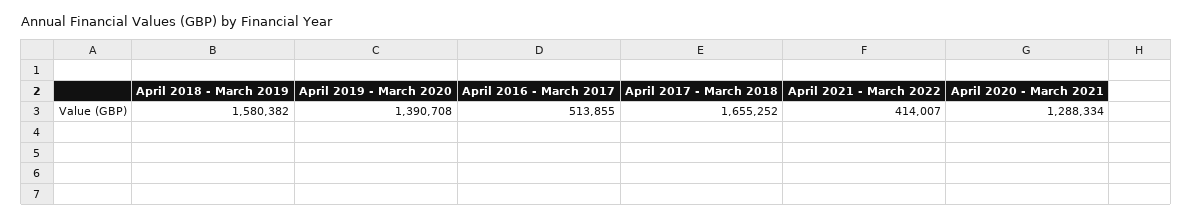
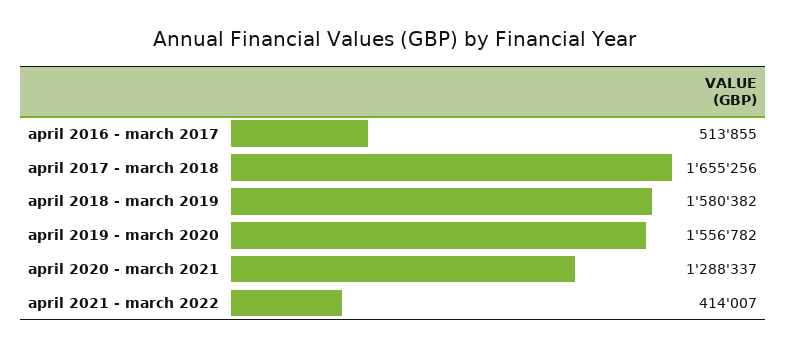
April 2019 - March 2020: 1390708 -> 1556782
April 2017 - March 2018: 1655252 -> 1655256
April 2020 - March 2021: 1288334 -> 1288337

